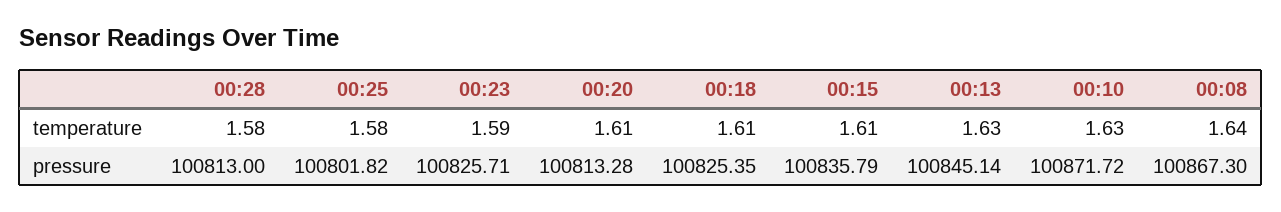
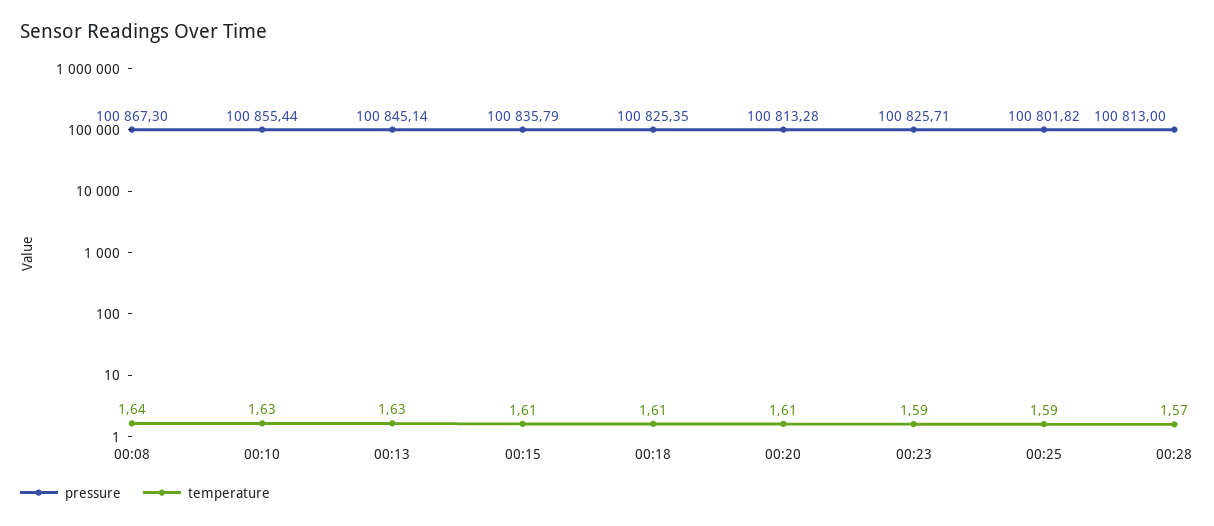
temperature, 00:28: 1.58 -> 1.57
temperature, 00:25: 1.58 -> 1.59
pressure, 00:10: 100871.72 -> 100855.44

